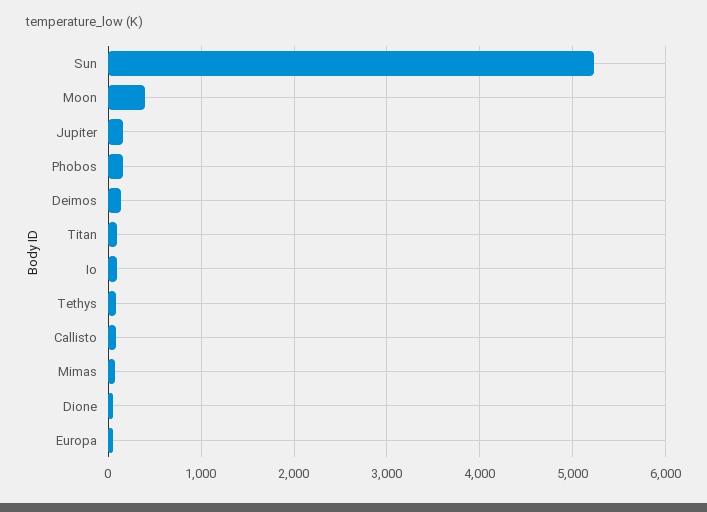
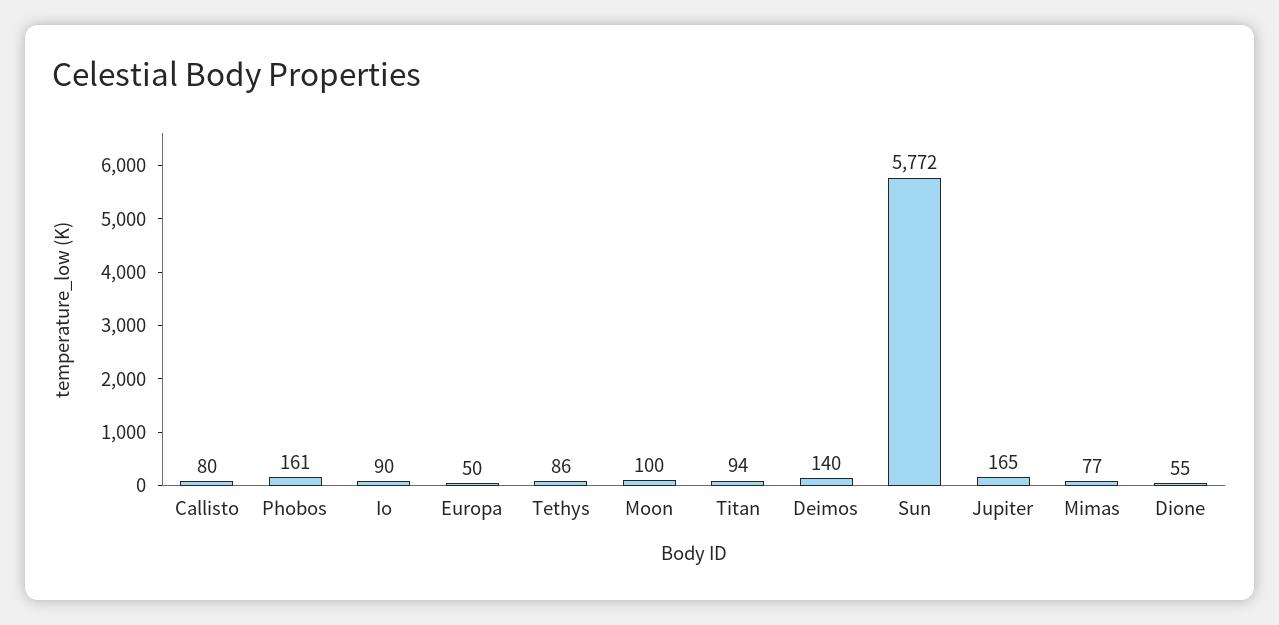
Sun: 5200 -> 5772
Moon: 400 -> 100

